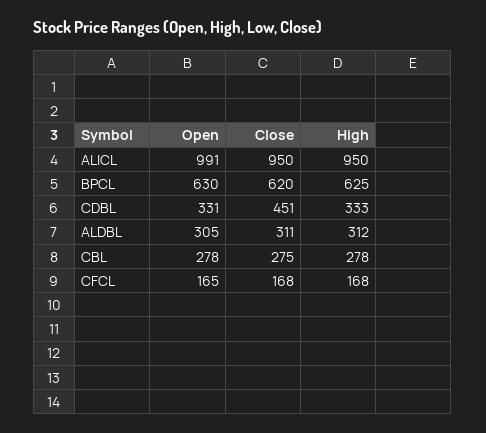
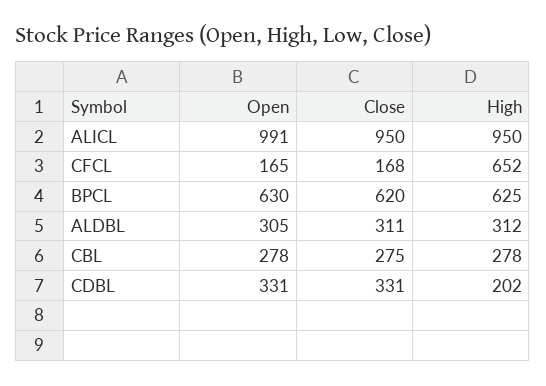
Close, CDBL: 451 -> 331
High, CDBL: 333 -> 202
High, CFCL: 168 -> 652

